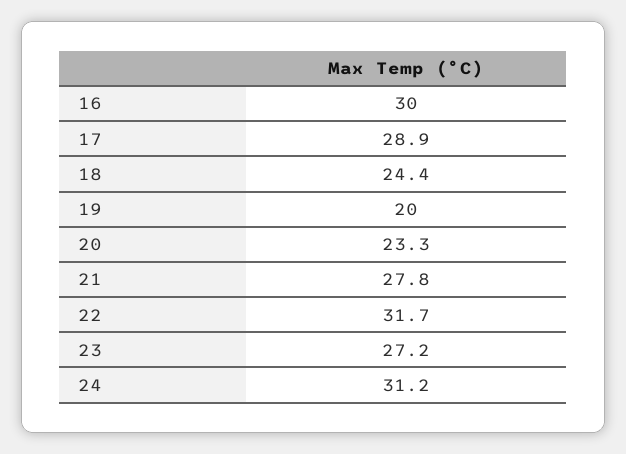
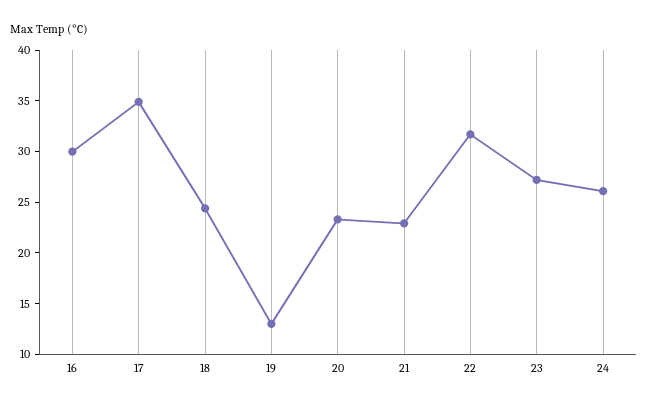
17: 28.9 -> 35
19: 20 -> 13
21: 27.8 -> 23
24: 31.2 -> 26

